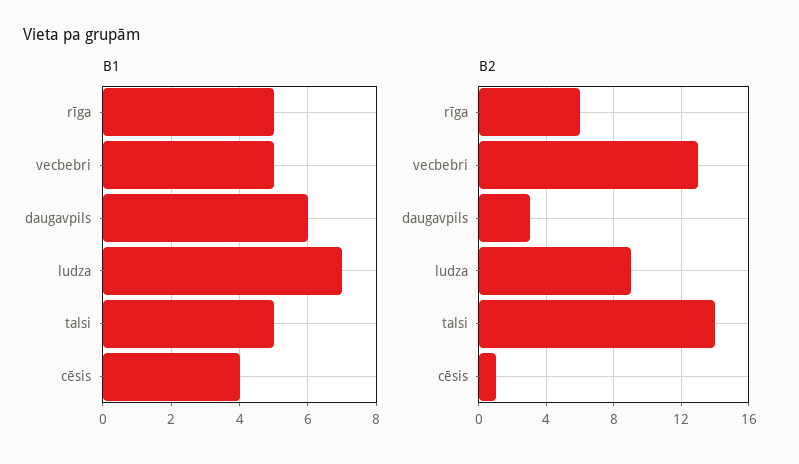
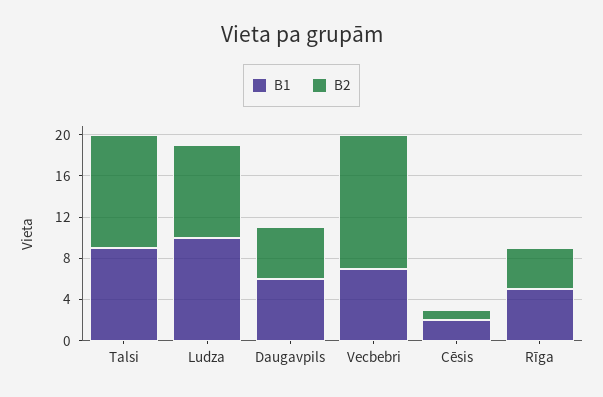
B1, vecbebri: 5 -> 7
B1, ludza: 7 -> 10
B1, talsi: 5 -> 9
B1, cēsis: 4 -> 2
B2, rīga: 6 -> 4
B2, daugavpils: 3 -> 5
B2, talsi: 14 -> 11

